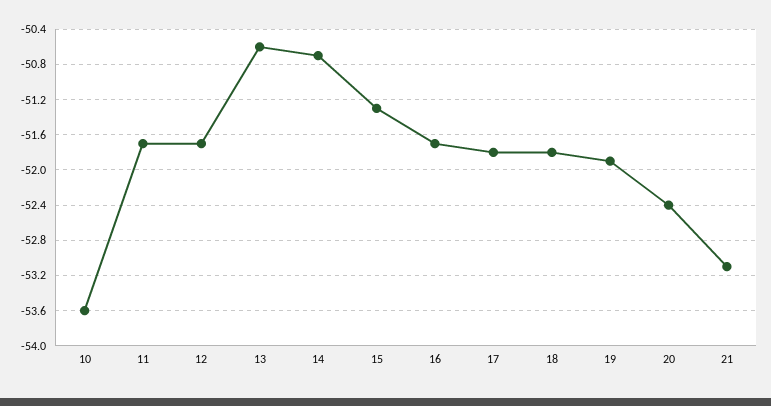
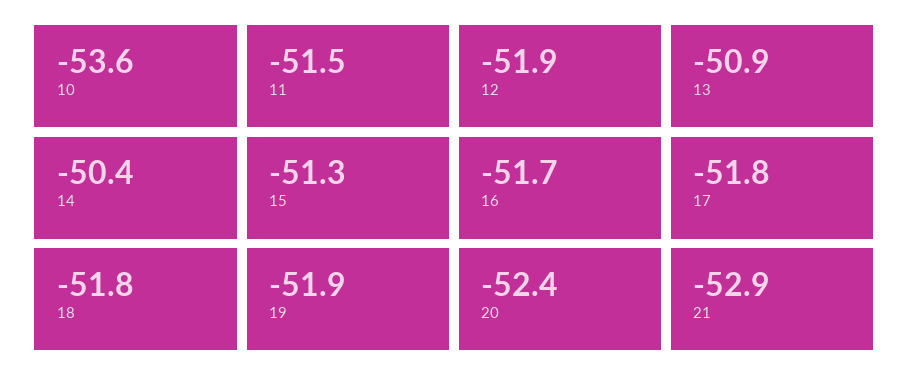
11: -51.7 -> -51.5
12: -51.7 -> -51.9
13: -50.6 -> -50.9
14: -50.7 -> -50.4
21: -53.1 -> -52.9

